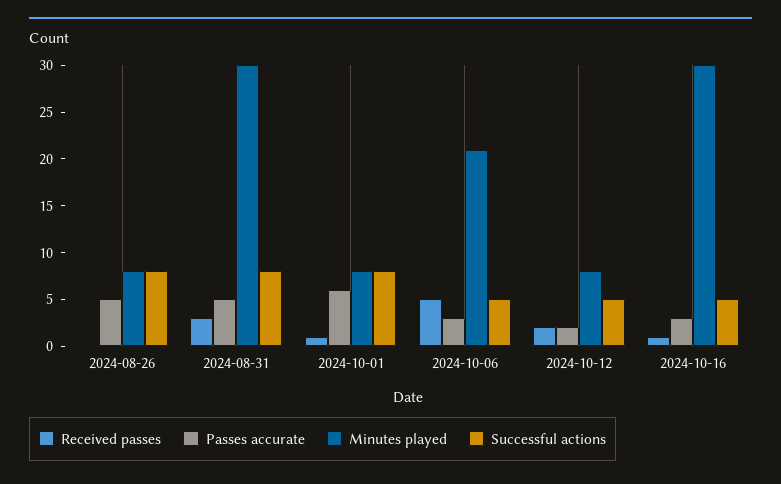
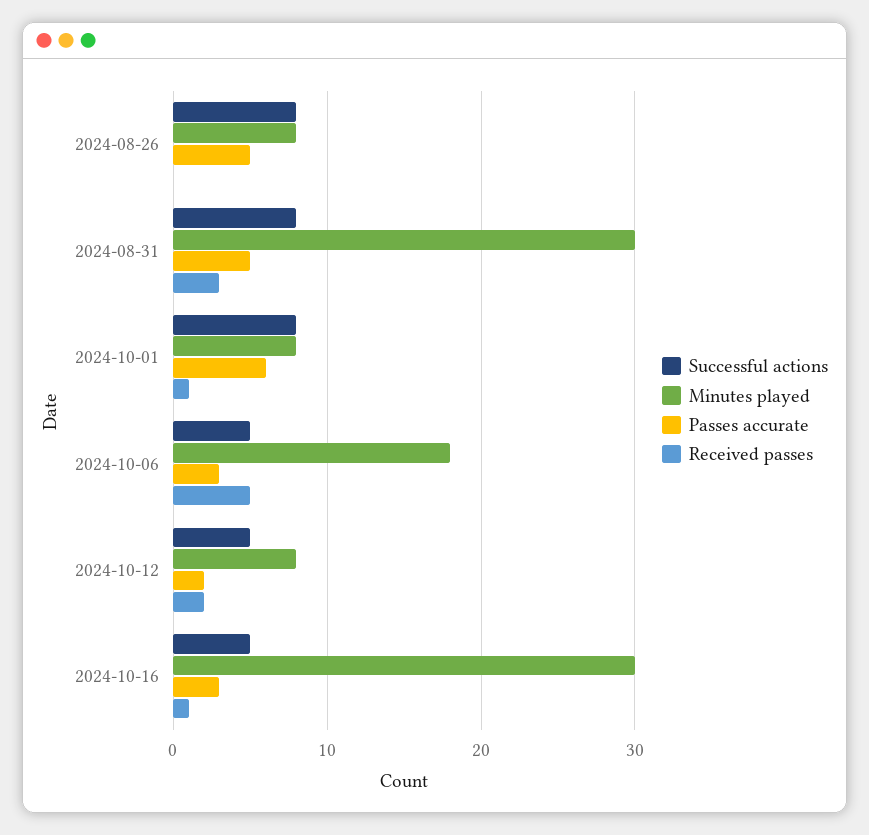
Minutes played, 2024-10-06: 21 -> 18

